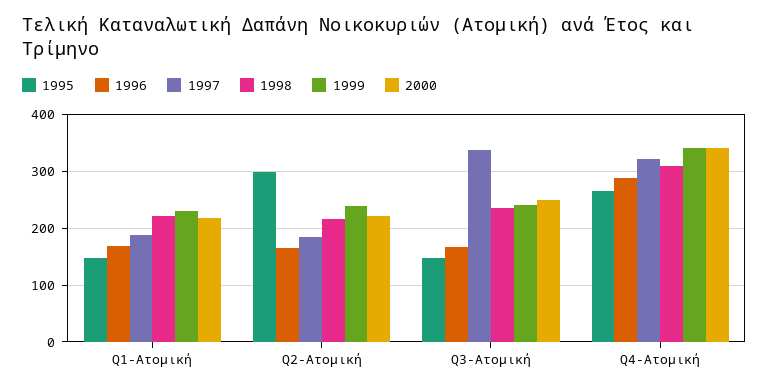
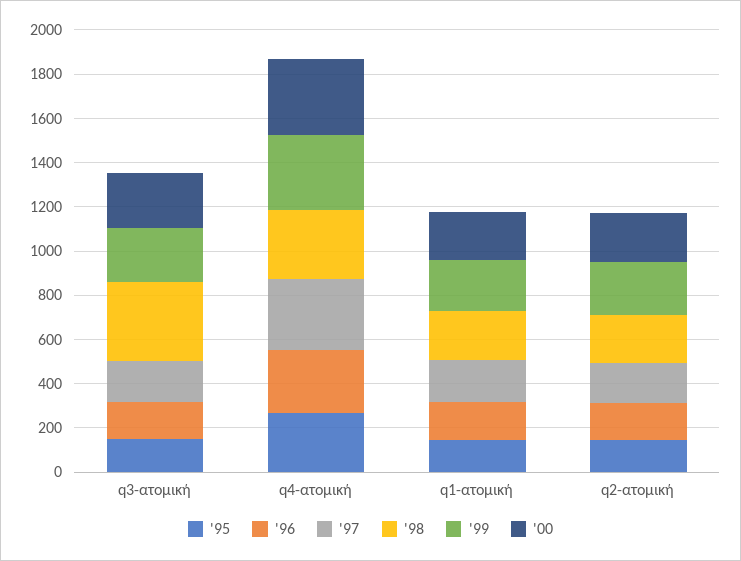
1995, Q2-Ατομική: 300 -> 150
1997, Q3-Ατομική: 340 -> 200
1998, Q3-Ατομική: 240 -> 350

